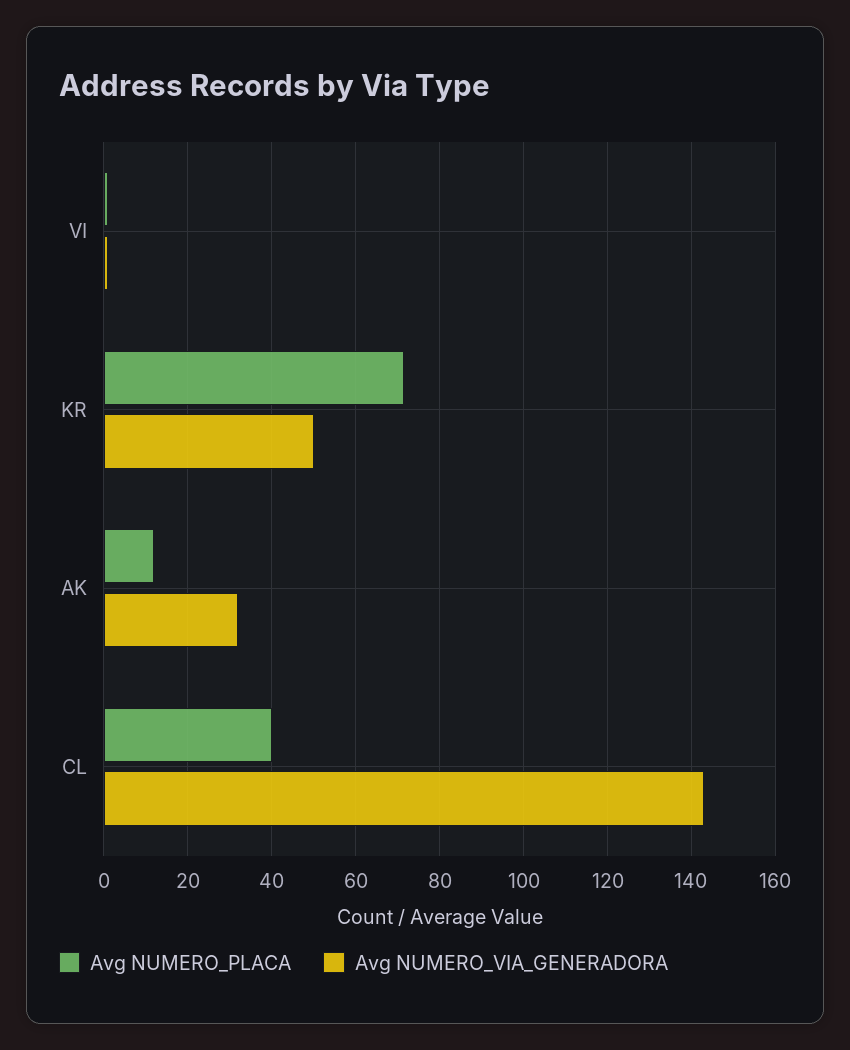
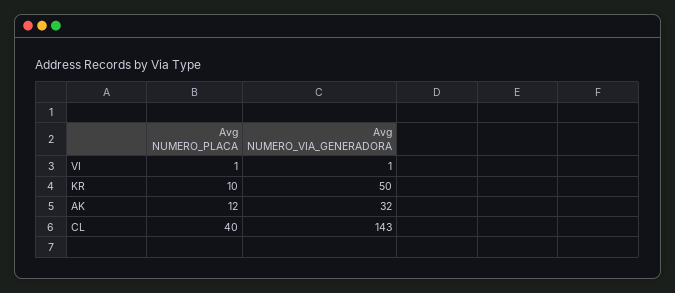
Avg NUMERO_PLACA, KR: 72 -> 10

